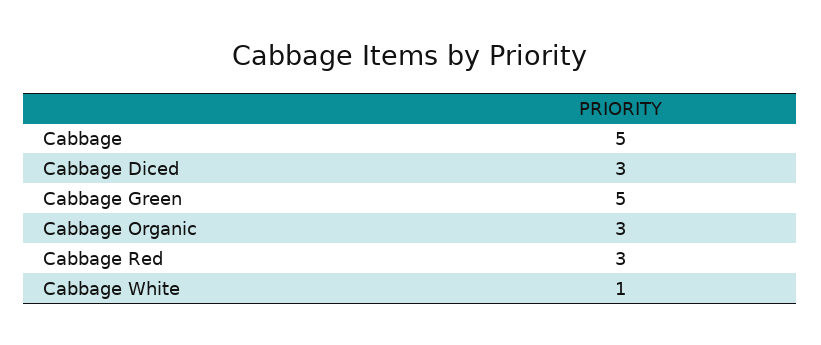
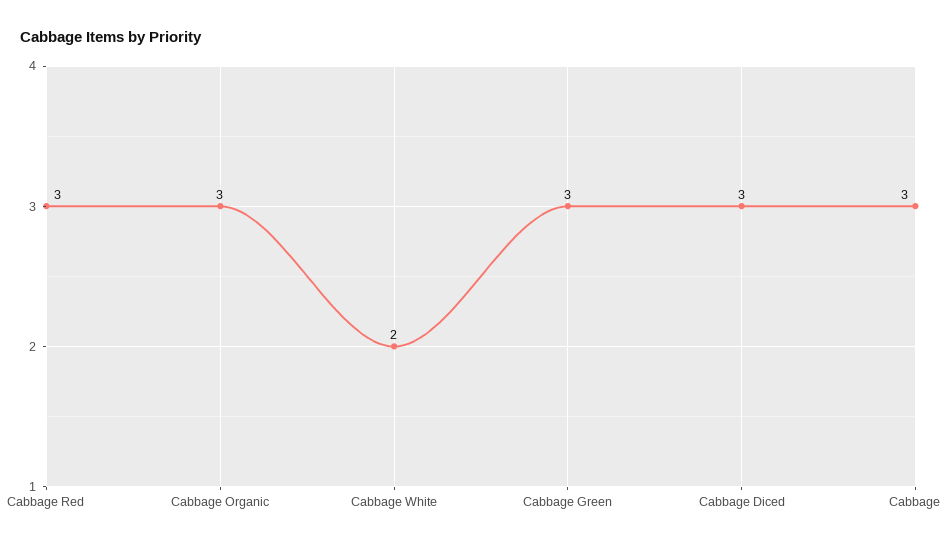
Cabbage: 5 -> 3
Cabbage Green: 5 -> 3
Cabbage White: 1 -> 2

